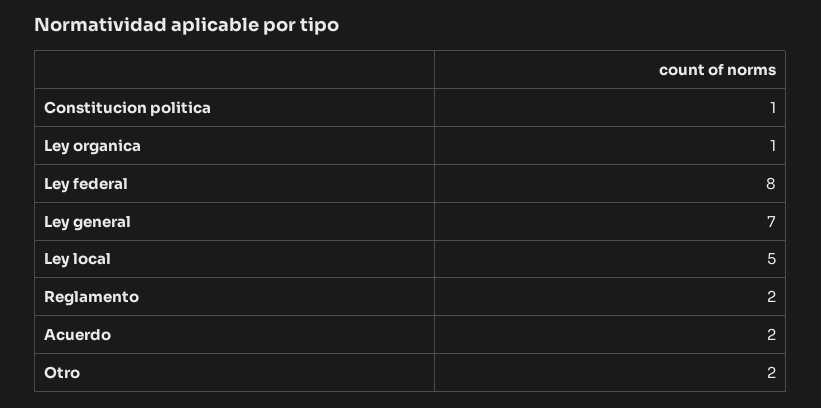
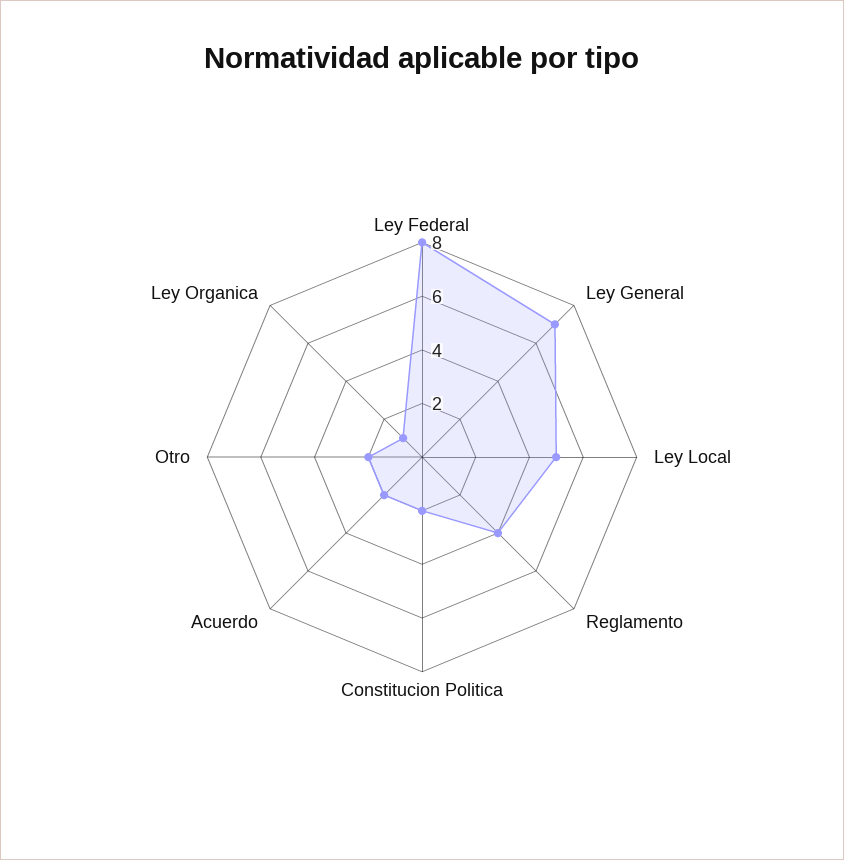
Constitucion politica: 1 -> 2
Reglamento: 2 -> 4

